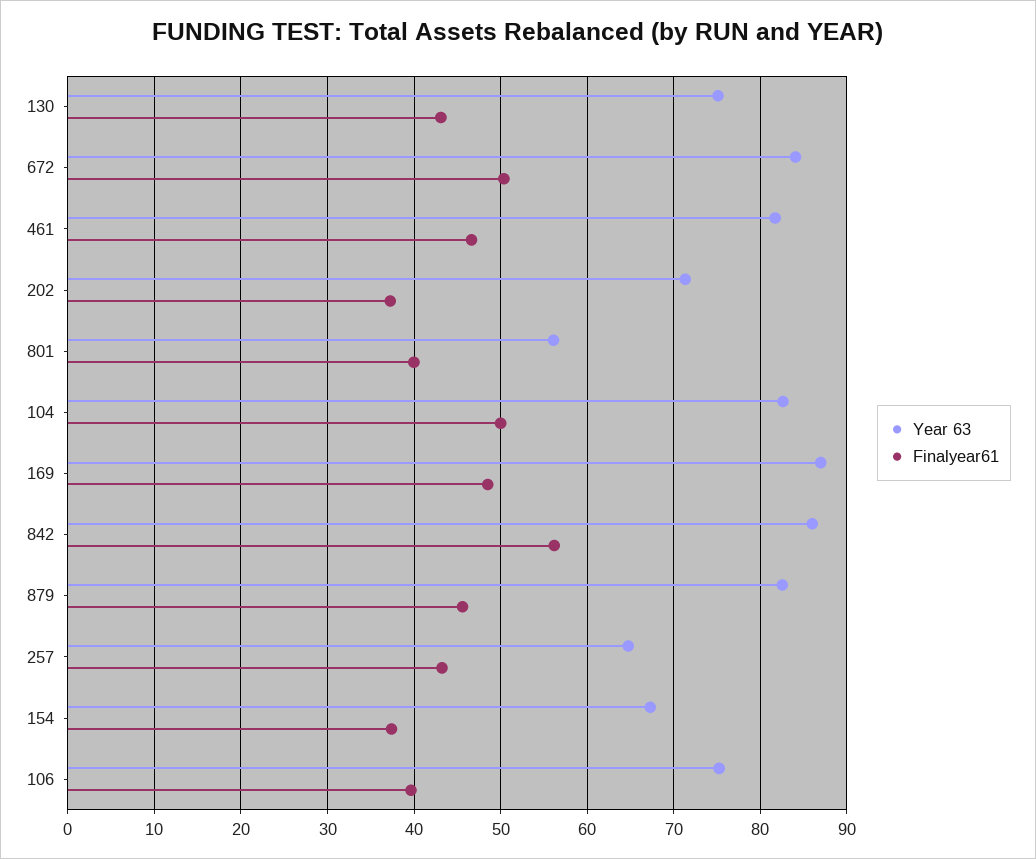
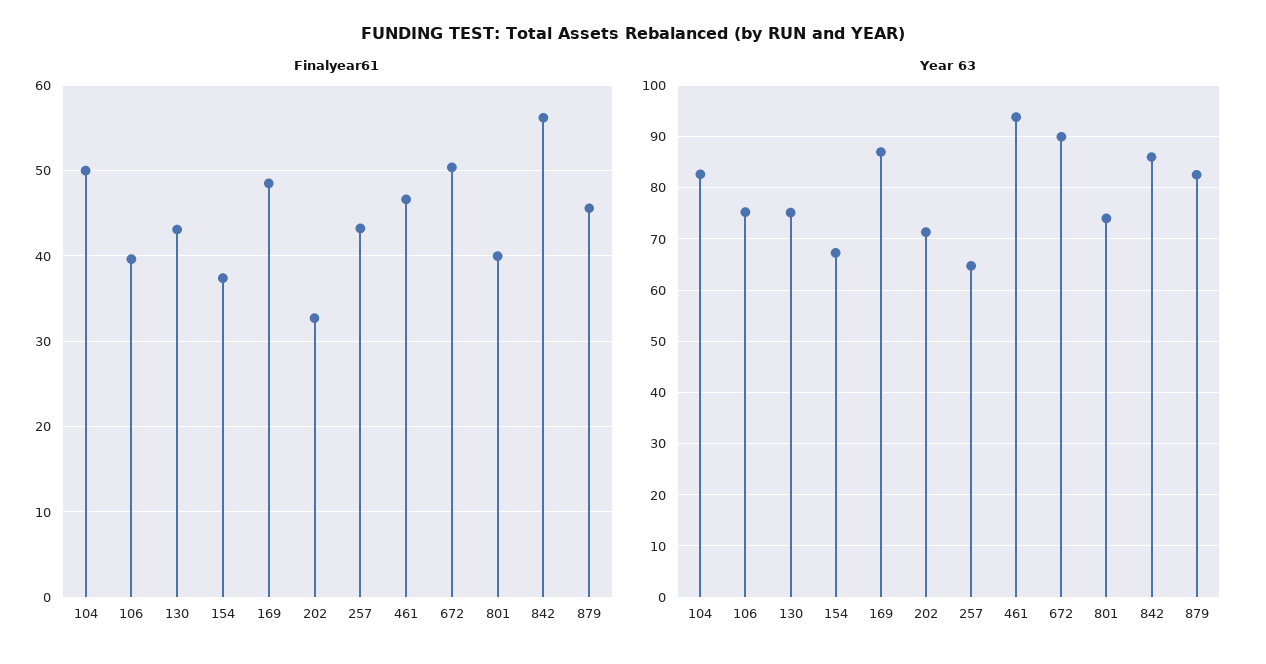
Year 63, 672: 84 -> 90
Year 63, 461: 82 -> 94
Finalyear61, 202: 37 -> 33
Year 63, 801: 56 -> 74

